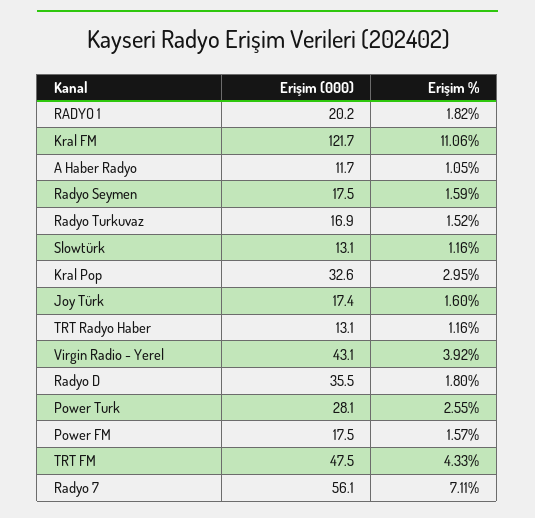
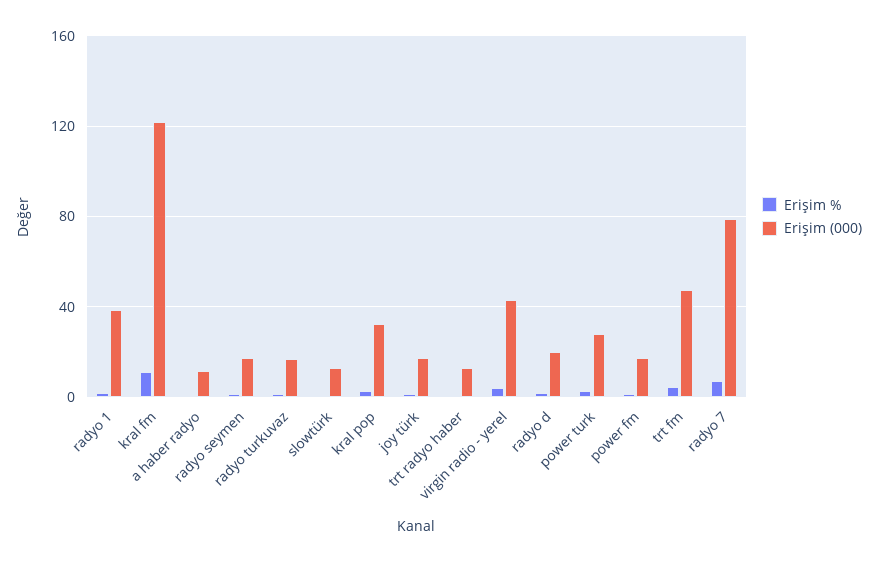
Erişim (000), RADYO 1: 20.2 -> 40
Erişim (000), Radyo D: 35.5 -> 20
Erişim (000), Radyo 7: 56.1 -> 80

